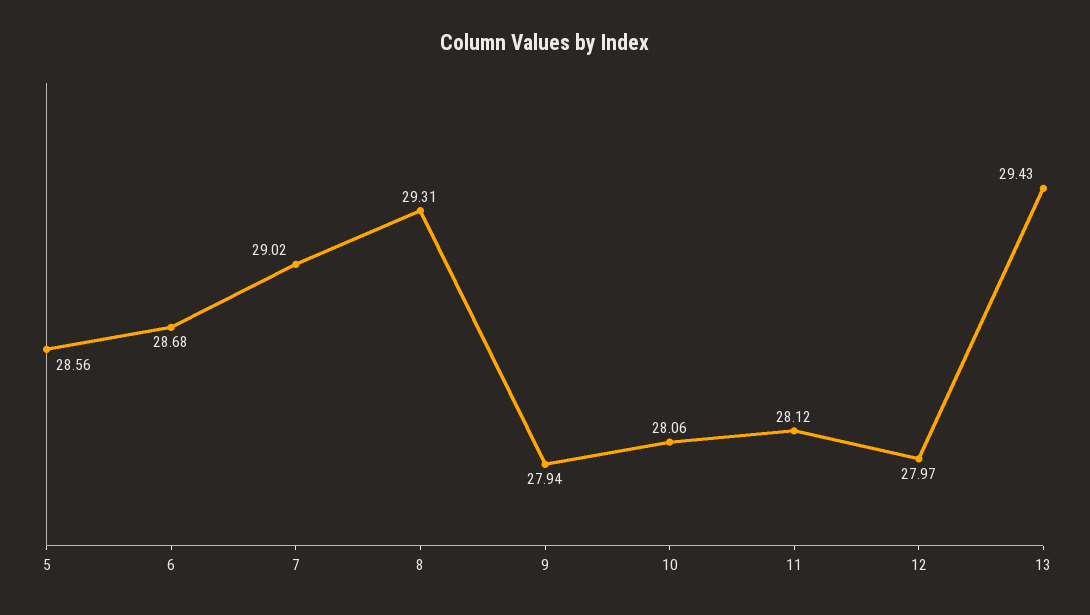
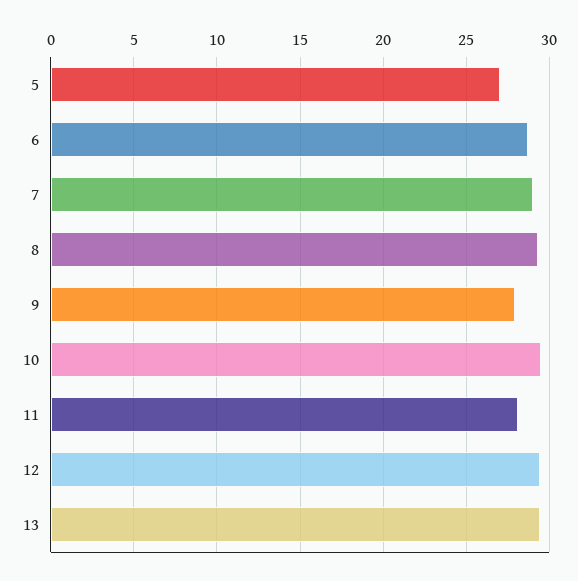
5: 28.56 -> 27
10: 28.06 -> 29.5
12: 27.97 -> 29.5

